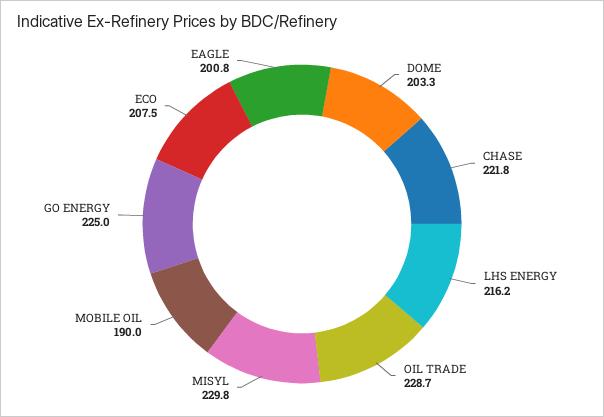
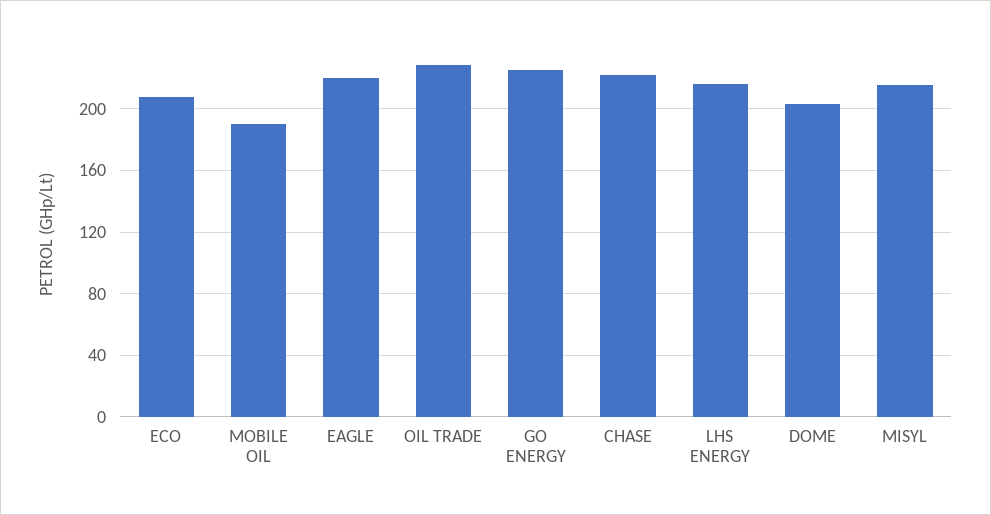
MISYL: 229.8 -> 215
EAGLE: 200.8 -> 220

